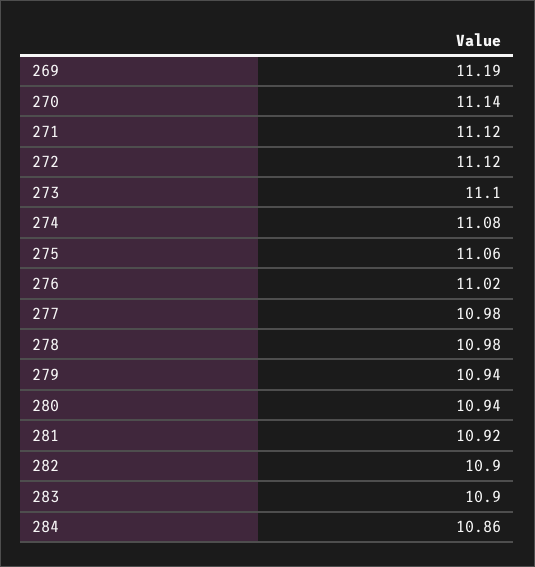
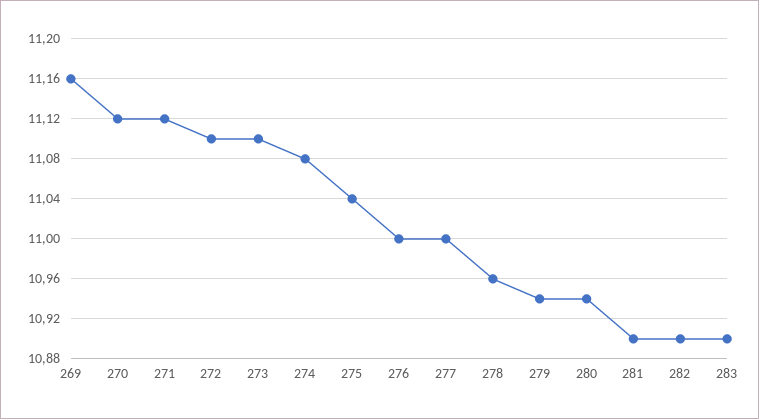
269: 11.19 -> 11.16
270: 11.14 -> 11.12
272: 11.12 -> 11.1
275: 11.06 -> 11.04
276: 11.02 -> 11
277: 10.98 -> 11
278: 10.98 -> 10.96
281: 10.92 -> 10.9
284: 10.86 -> none

